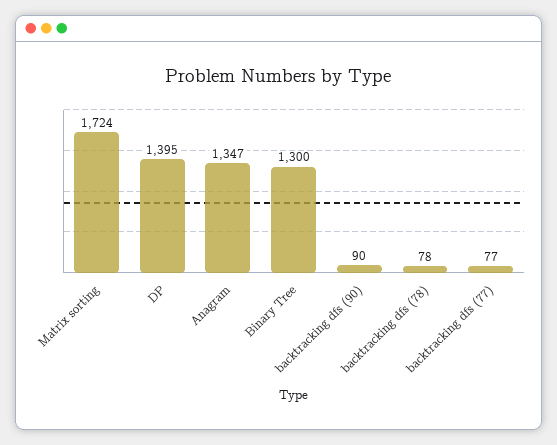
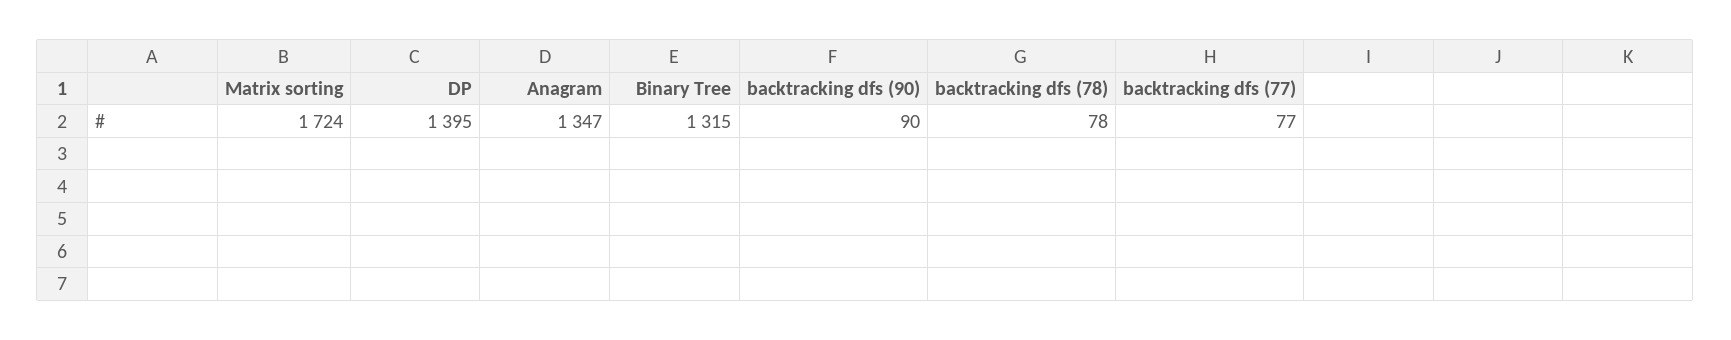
Binary Tree: 1300 -> 1315

